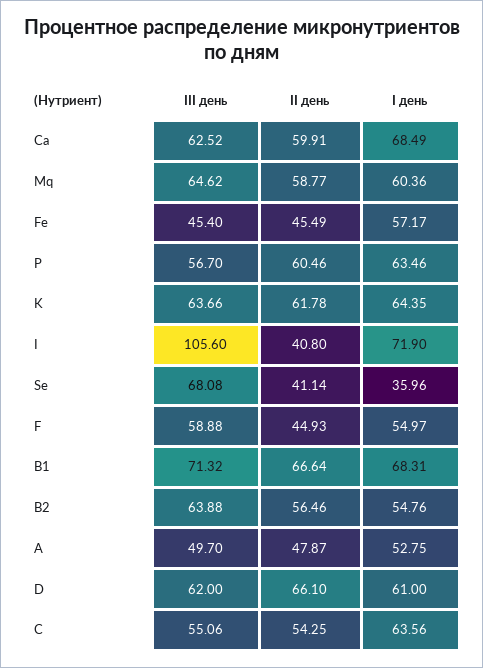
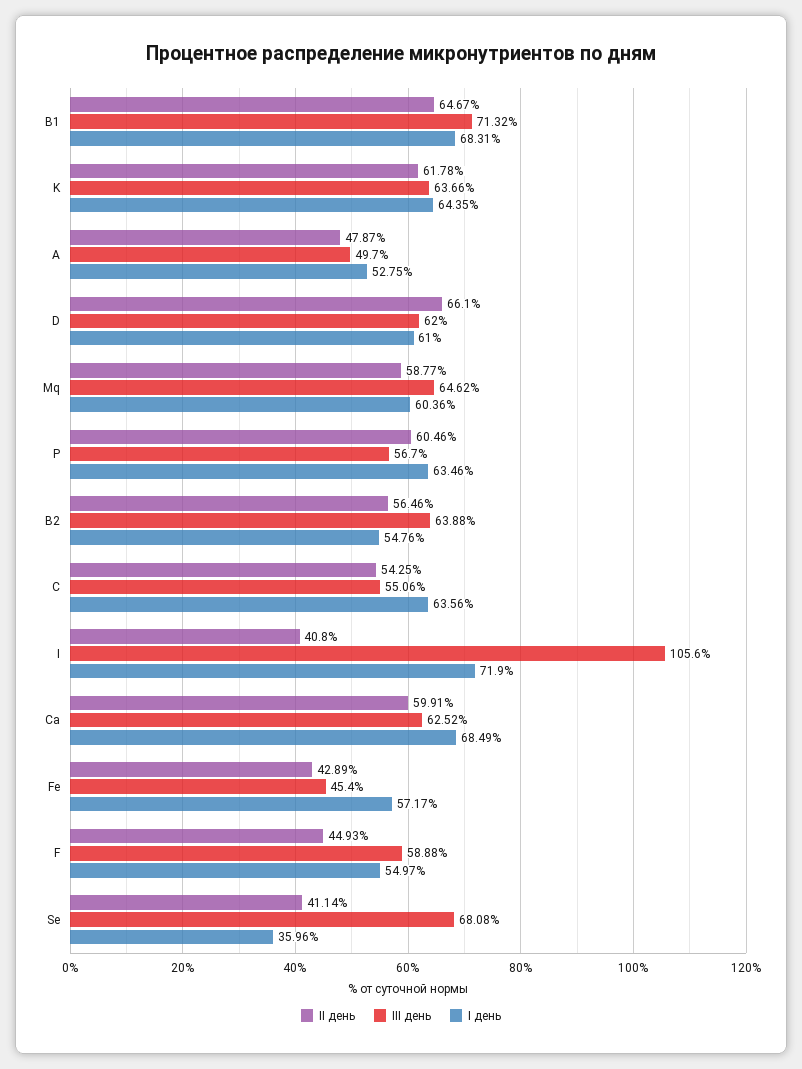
II день, Fe: 45.49 -> 42.89
II день, B1: 66.64 -> 64.67

